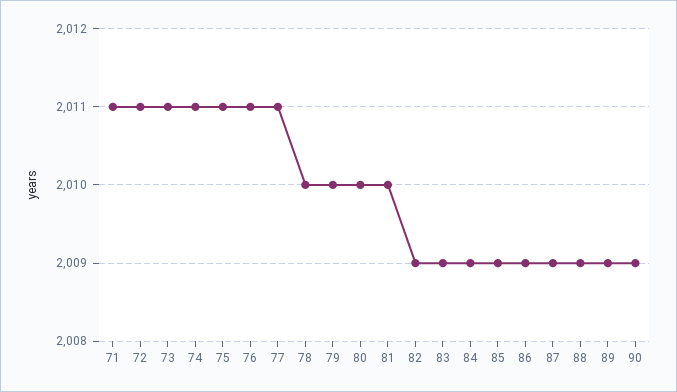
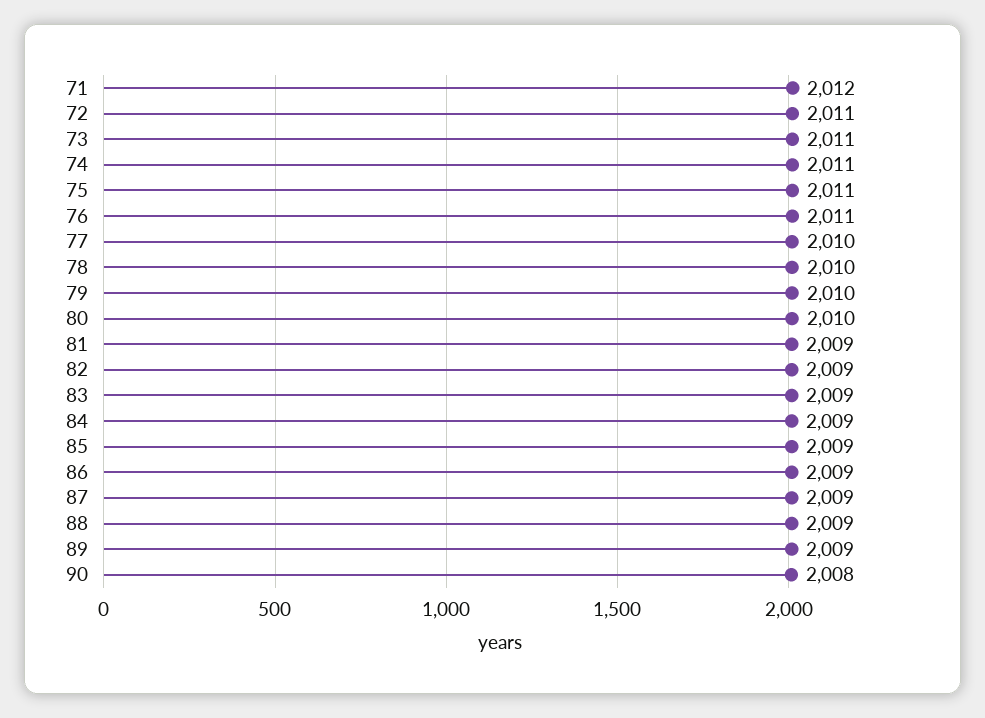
71: 2011 -> 2012
77: 2011 -> 2010
81: 2010 -> 2009
90: 2009 -> 2008

